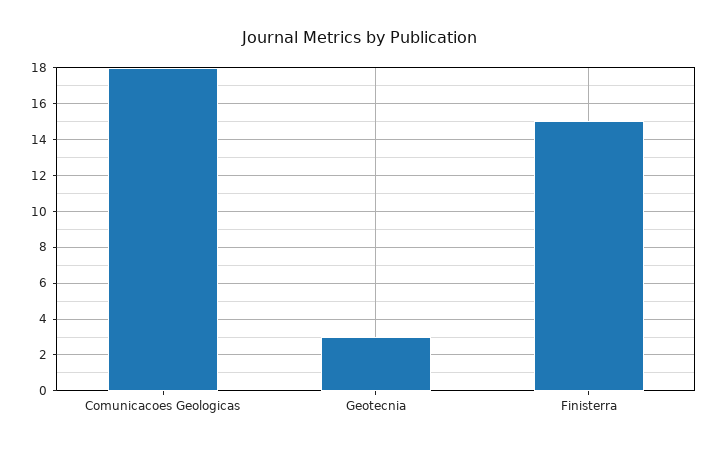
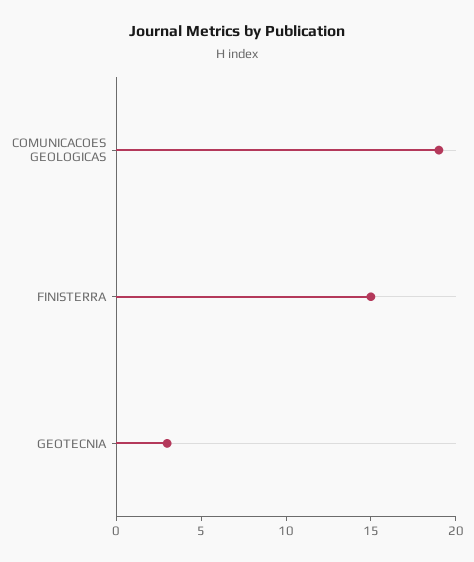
Comunicacoes Geologicas: 18 -> 19

